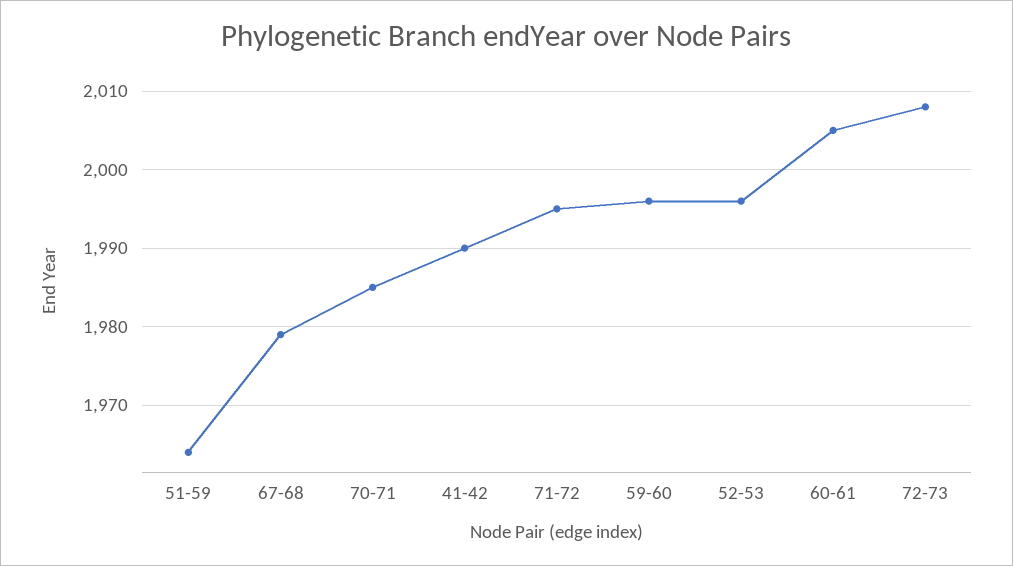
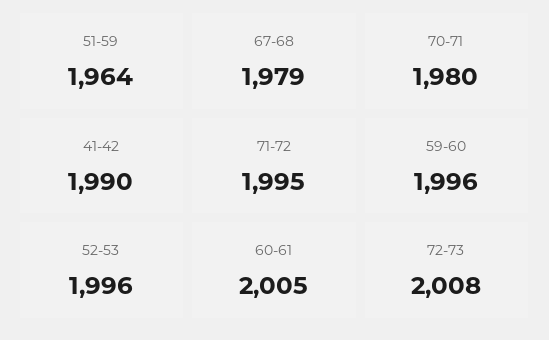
70-71: 1985 -> 1980

